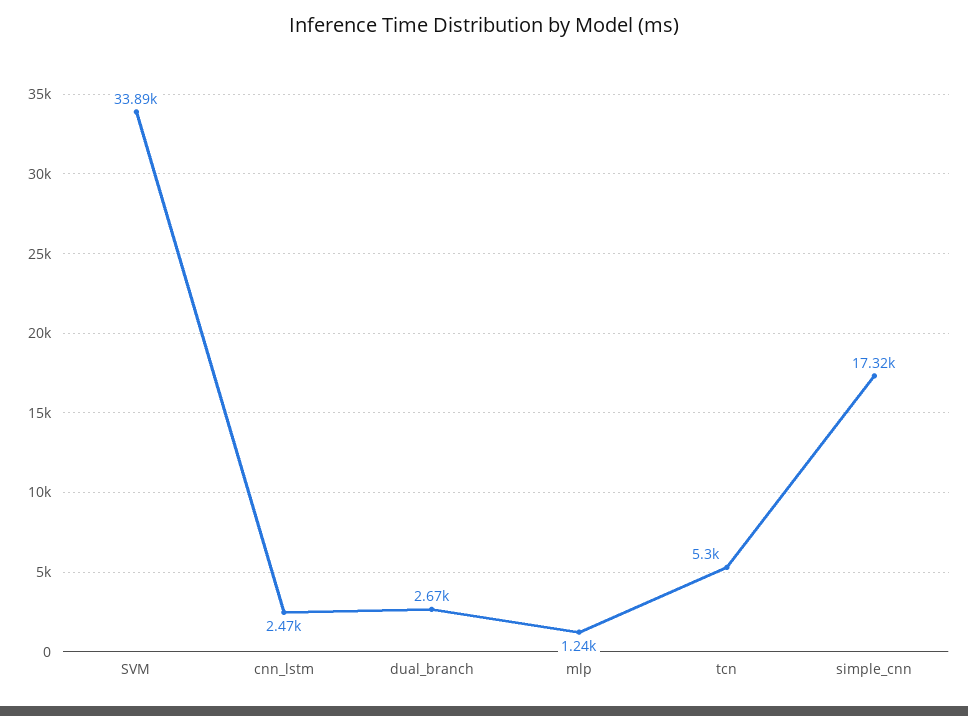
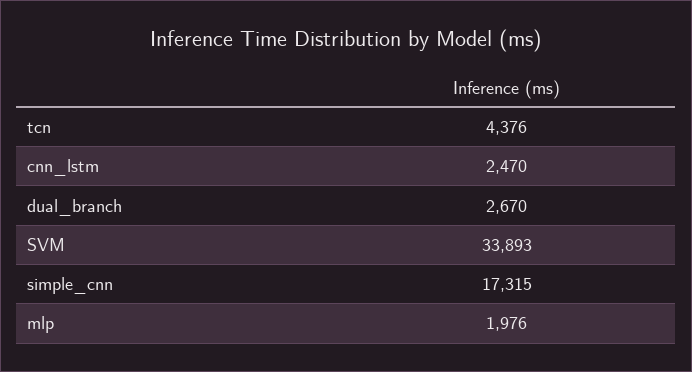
mlp: 1240 -> 1976
tcn: 5300 -> 4376

